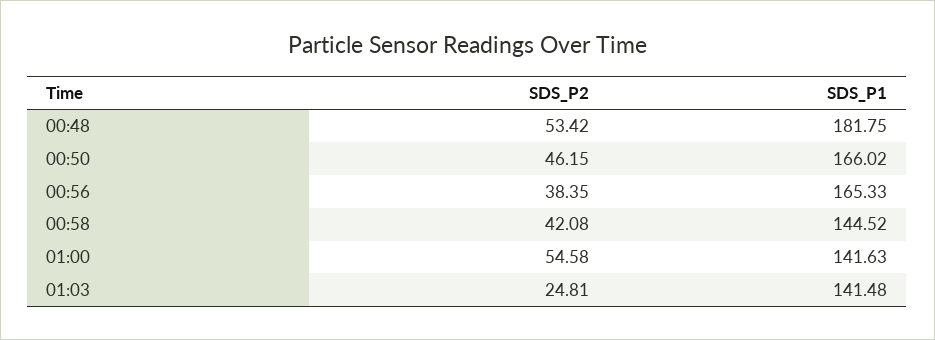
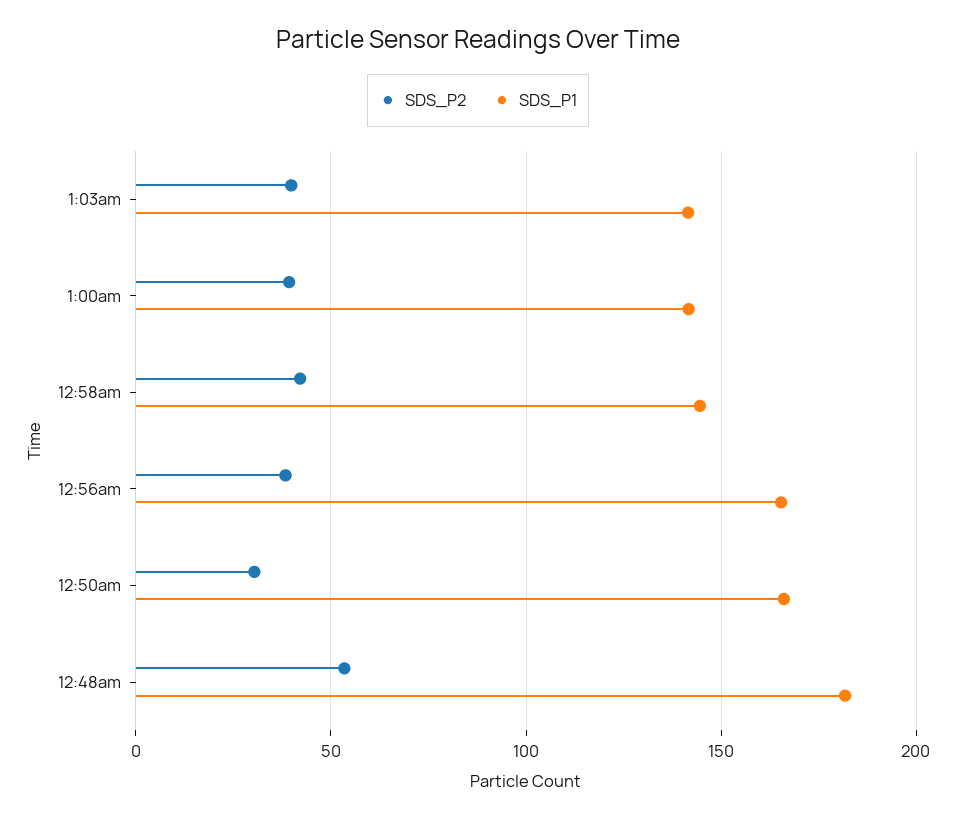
SDS_P2, 00:50: 46.15 -> 30
SDS_P2, 01:00: 54.58 -> 40
SDS_P2, 01:03: 24.81 -> 40

